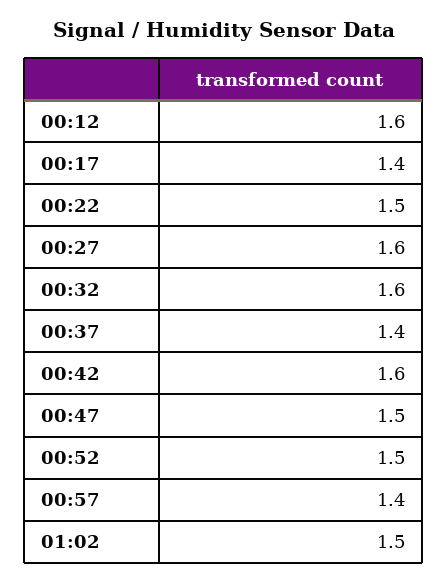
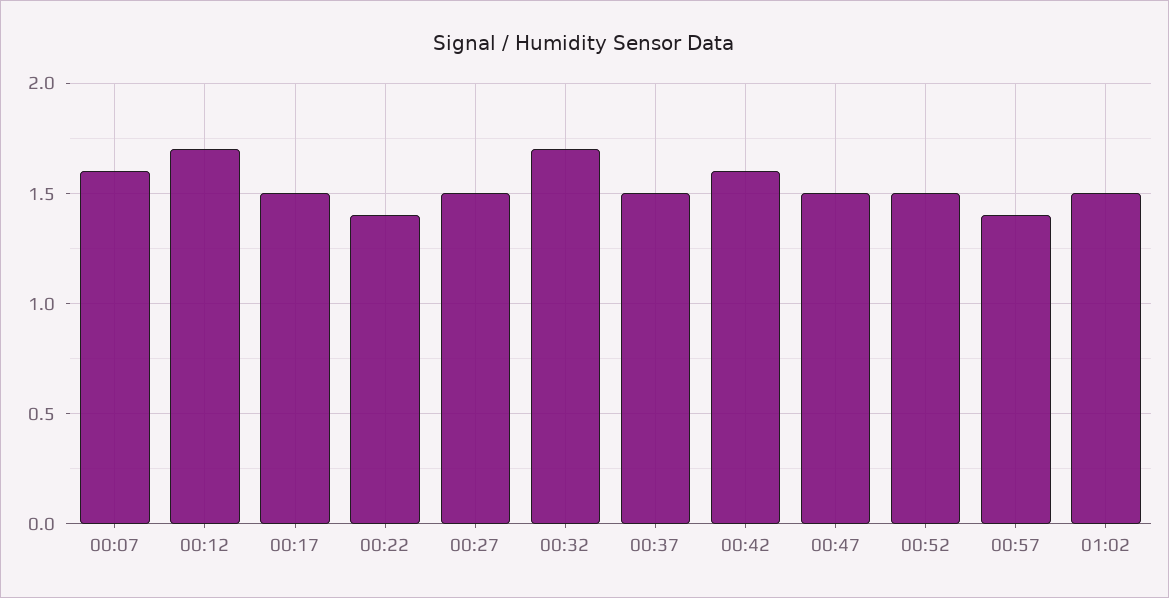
00:12: 1.6 -> 1.7
00:17: 1.4 -> 1.5
00:22: 1.5 -> 1.4
00:27: 1.6 -> 1.5
00:32: 1.6 -> 1.7
00:37: 1.4 -> 1.5
00:07: none -> 1.6

